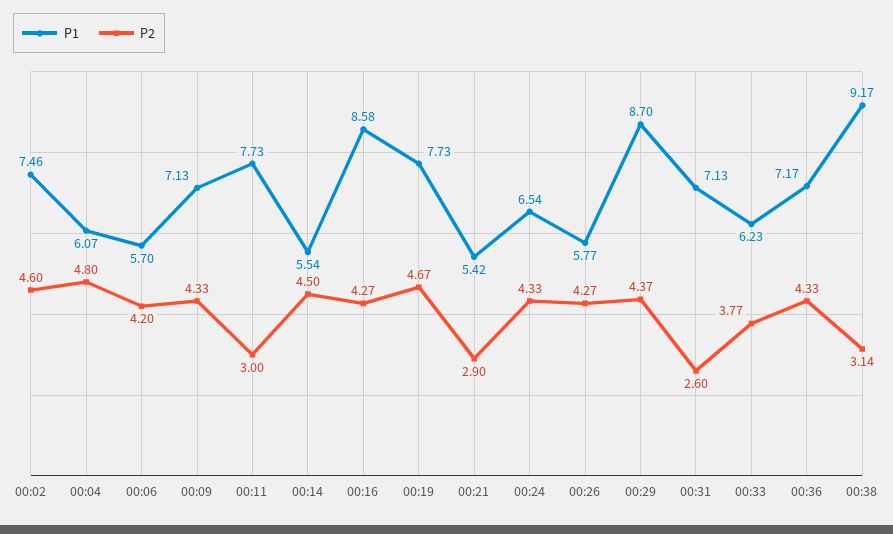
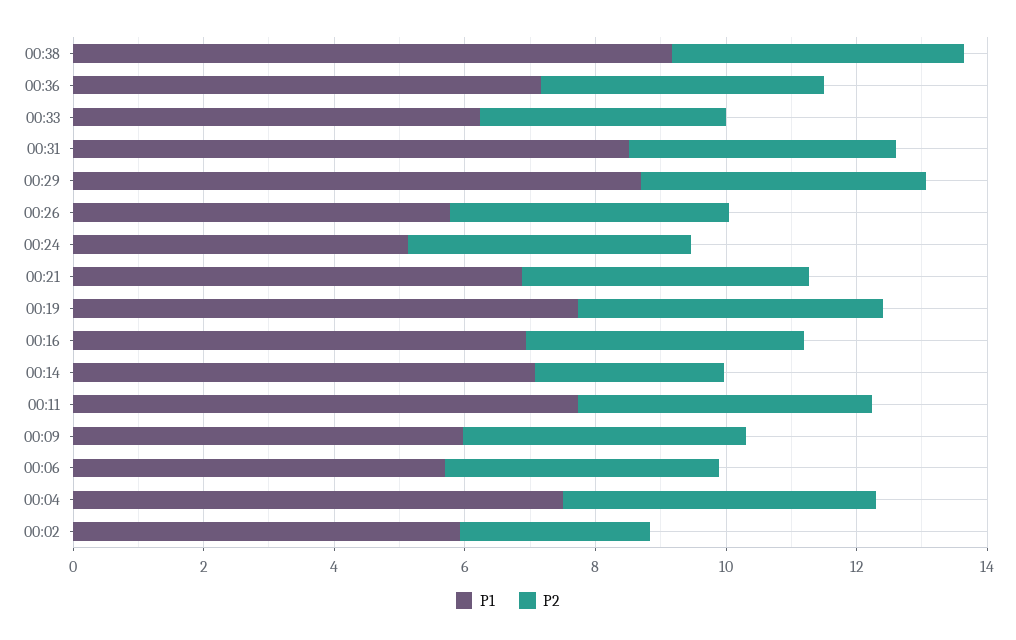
P1, 00:02: 7.46 -> 6
P2, 00:02: 4.6 -> 3
P1, 00:04: 6.07 -> 7.5
P1, 00:09: 7.13 -> 6
P2, 00:11: 3 -> 4.5
P1, 00:14: 5.54 -> 7
P2, 00:14: 4.5 -> 3
P1, 00:16: 8.58 -> 7
P1, 00:21: 5.42 -> 7
P2, 00:21: 2.9 -> 4.5
P1, 00:24: 6.54 -> 5
P1, 00:31: 7.13 -> 8.5
P2, 00:31: 2.6 -> 4
P2, 00:38: 3.14 -> 4.5

